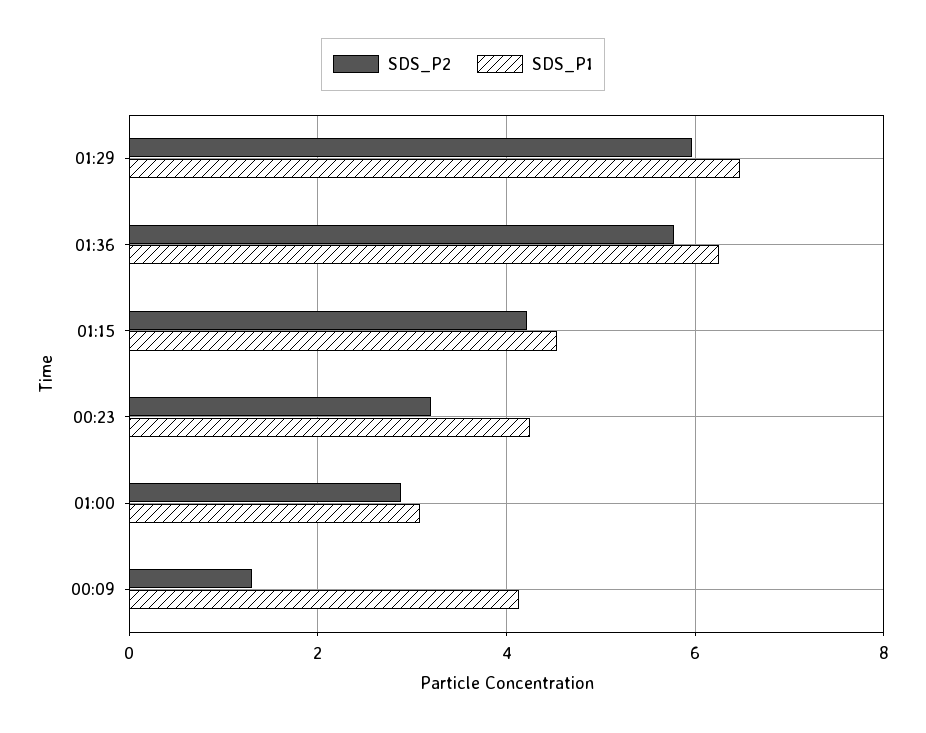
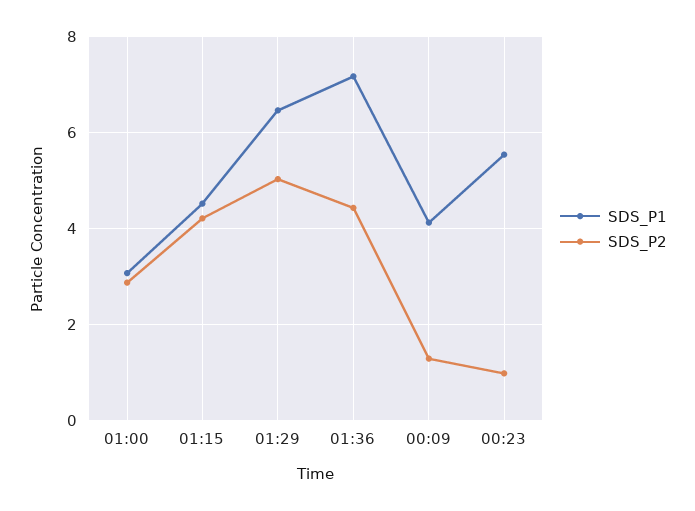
SDS_P2, 01:29: 6 -> 5
SDS_P2, 01:36: 5.8 -> 4.4
SDS_P1, 01:36: 6.2 -> 7.2
SDS_P2, 00:23: 3.2 -> 1
SDS_P1, 00:23: 4.2 -> 5.6

